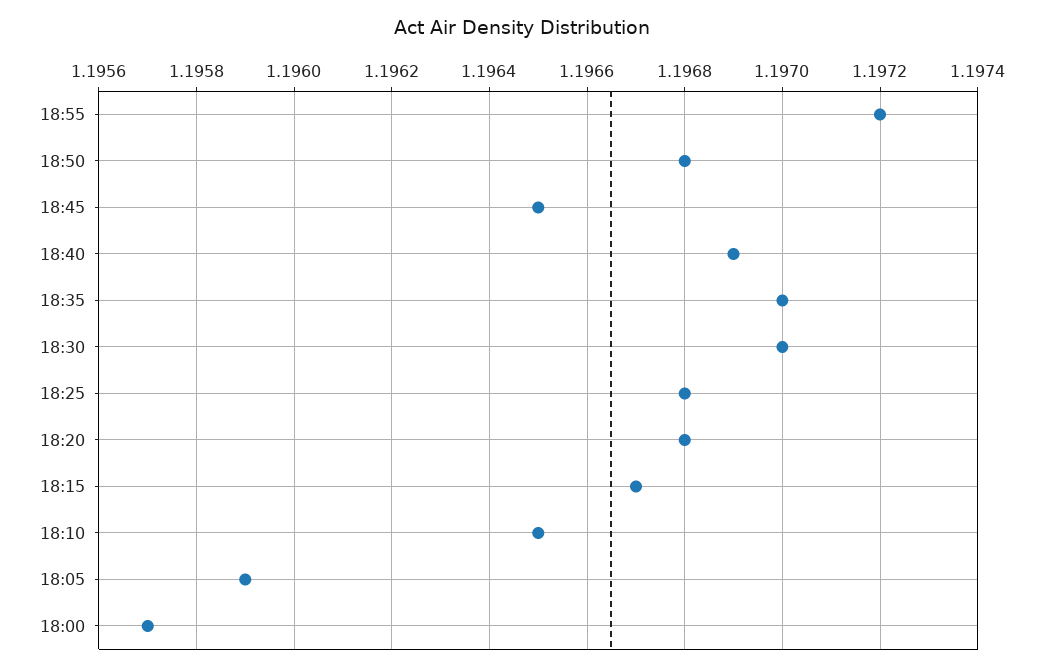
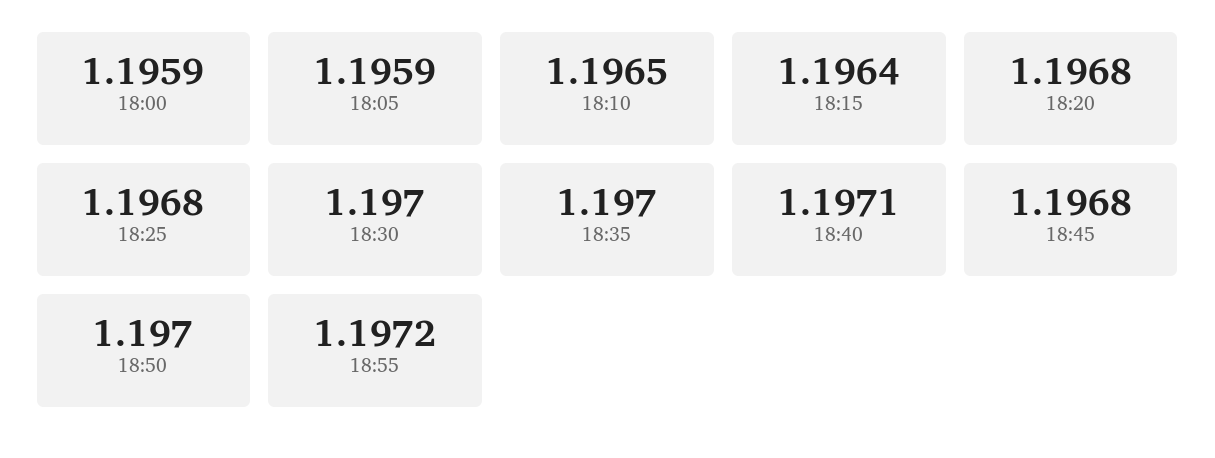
18:50: 1.1968 -> 1.197
18:45: 1.1965 -> 1.1968
18:40: 1.1969 -> 1.1971
18:15: 1.1967 -> 1.1964
18:00: 1.1957 -> 1.1959

